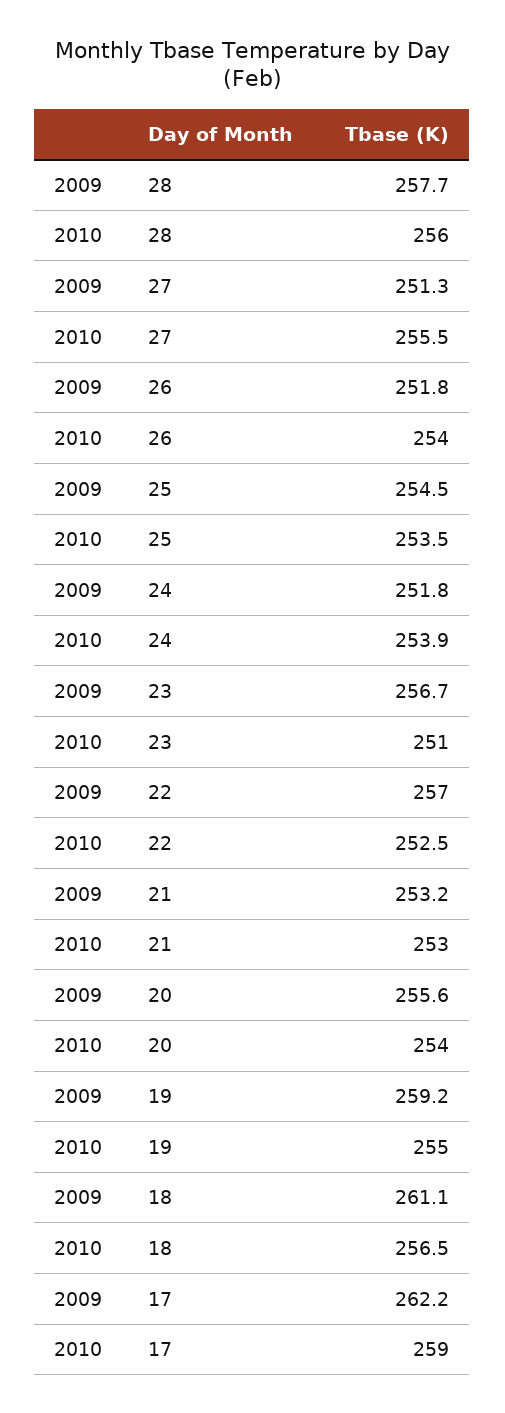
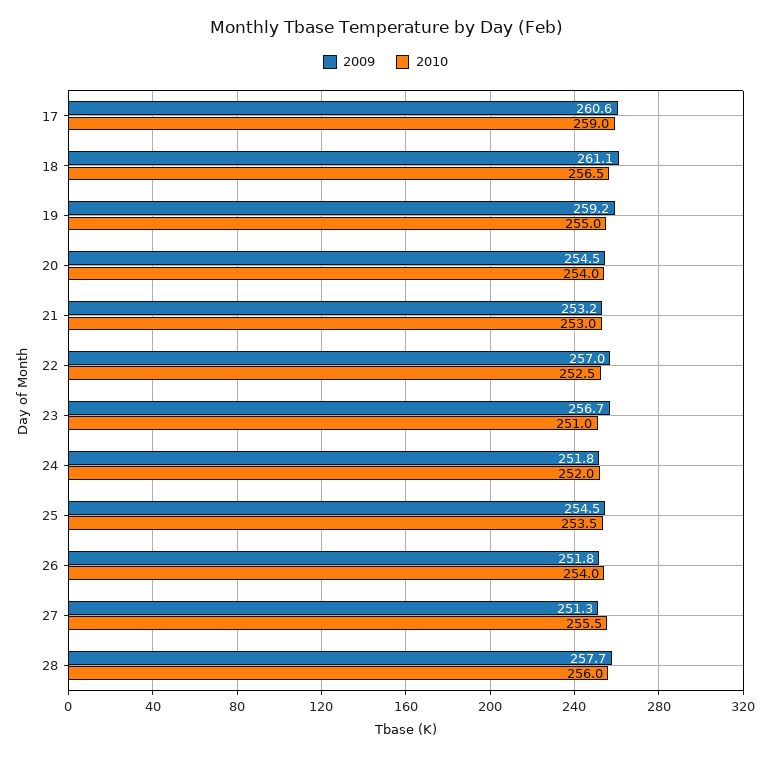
2010, 24: 253.9 -> 252
2009, 20: 255.6 -> 254.5
2009, 17: 262.2 -> 260.6

